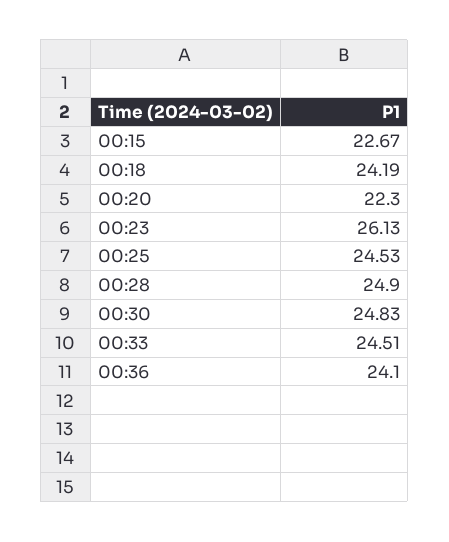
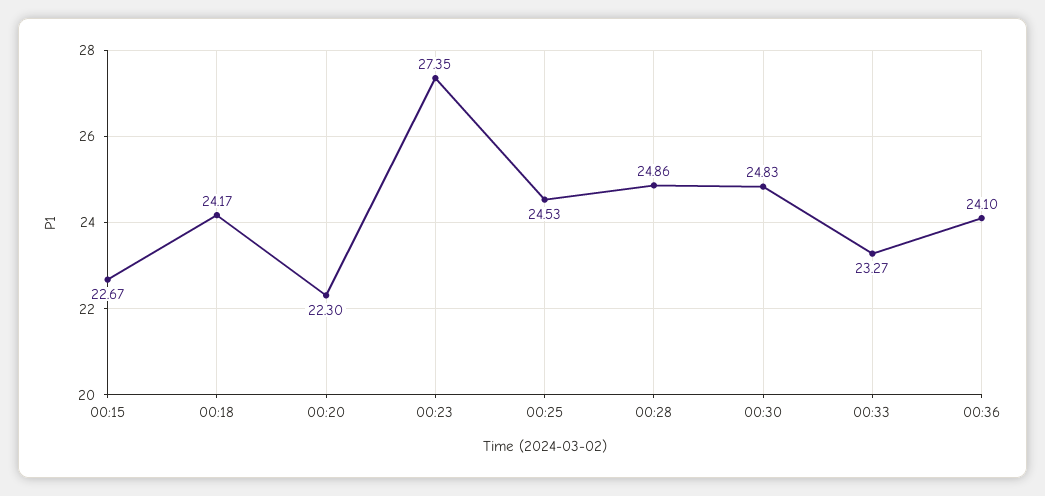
00:18: 24.19 -> 24.17
00:23: 26.13 -> 27.35
00:28: 24.9 -> 24.86
00:33: 24.51 -> 23.27

